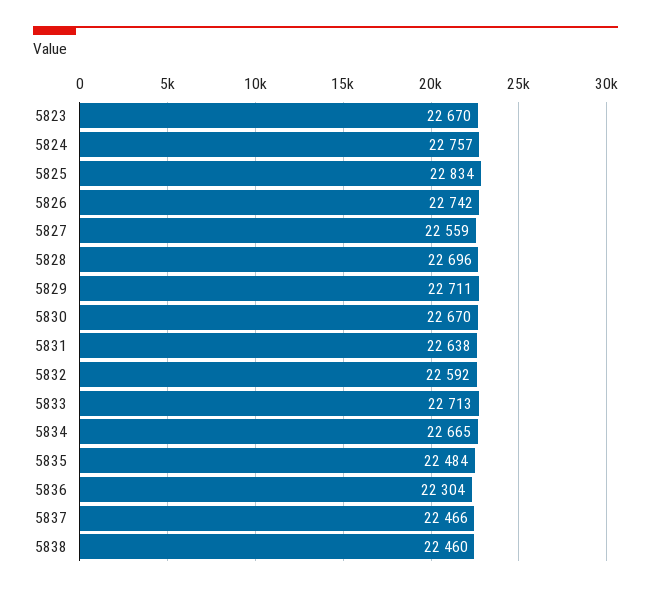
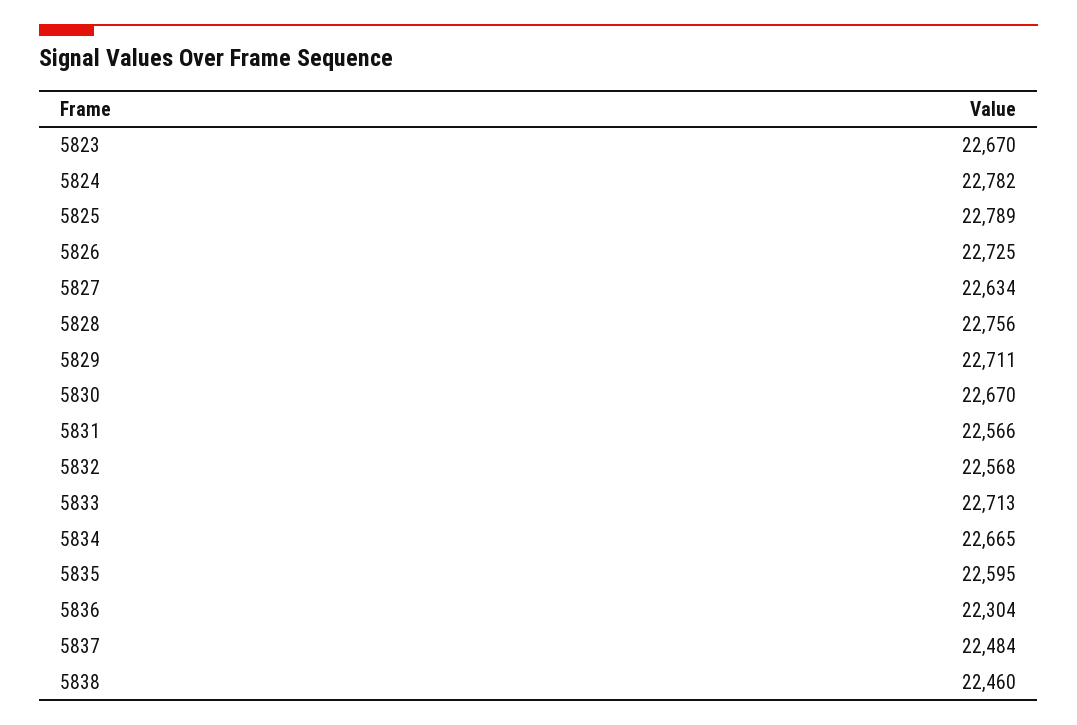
5824: 22757 -> 22782
5825: 22834 -> 22789
5826: 22742 -> 22725
5827: 22559 -> 22634
5828: 22696 -> 22756
5831: 22638 -> 22566
5832: 22592 -> 22568
5835: 22484 -> 22595
5837: 22466 -> 22484

